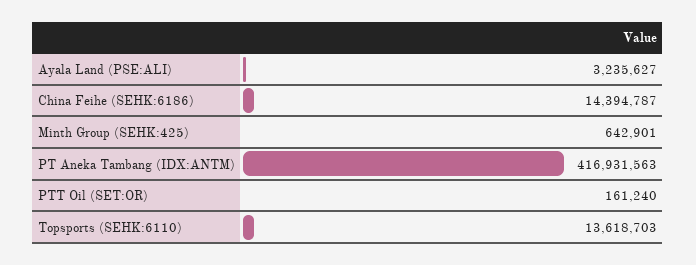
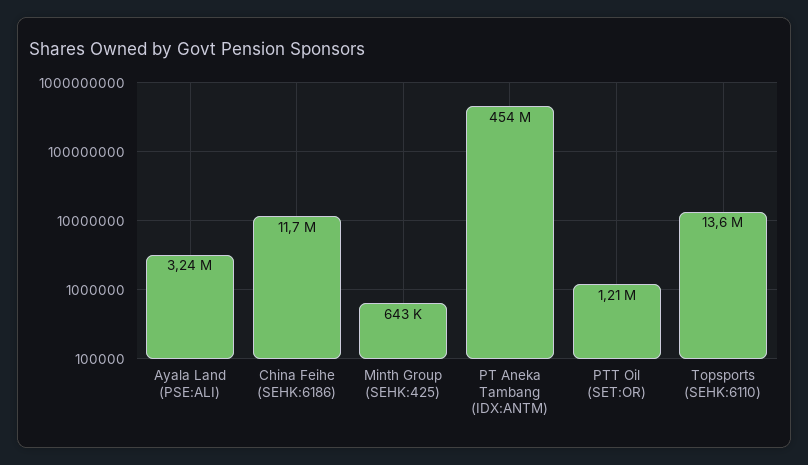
China Feihe (SEHK:6186): 14394787 -> 11700000
PT Aneka Tambang (IDX:ANTM): 416931563 -> 454000000
PTT Oil (SET:OR): 161240 -> 1210000

